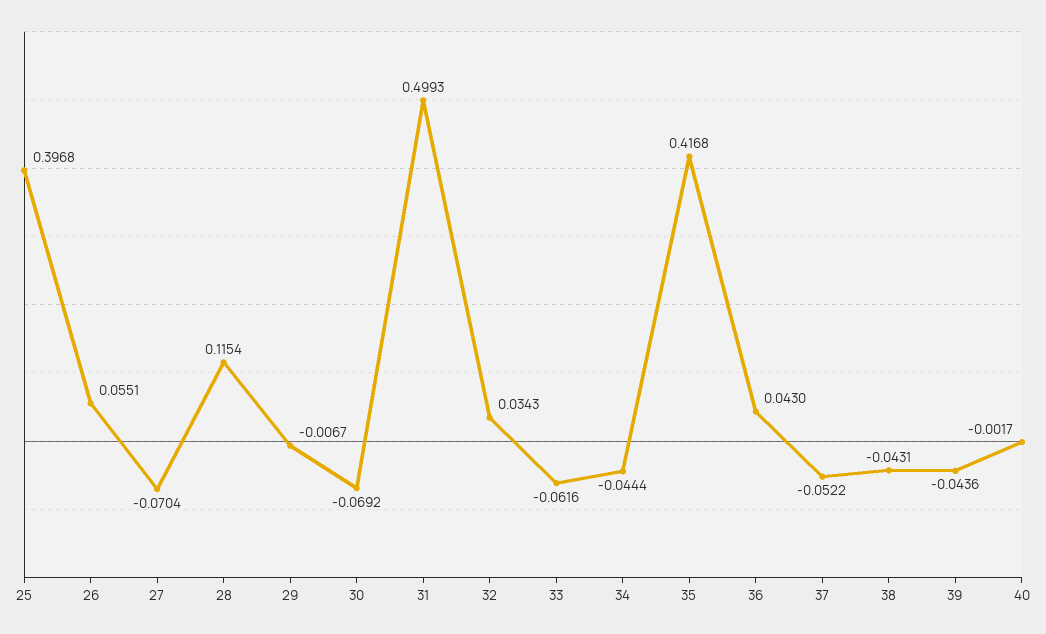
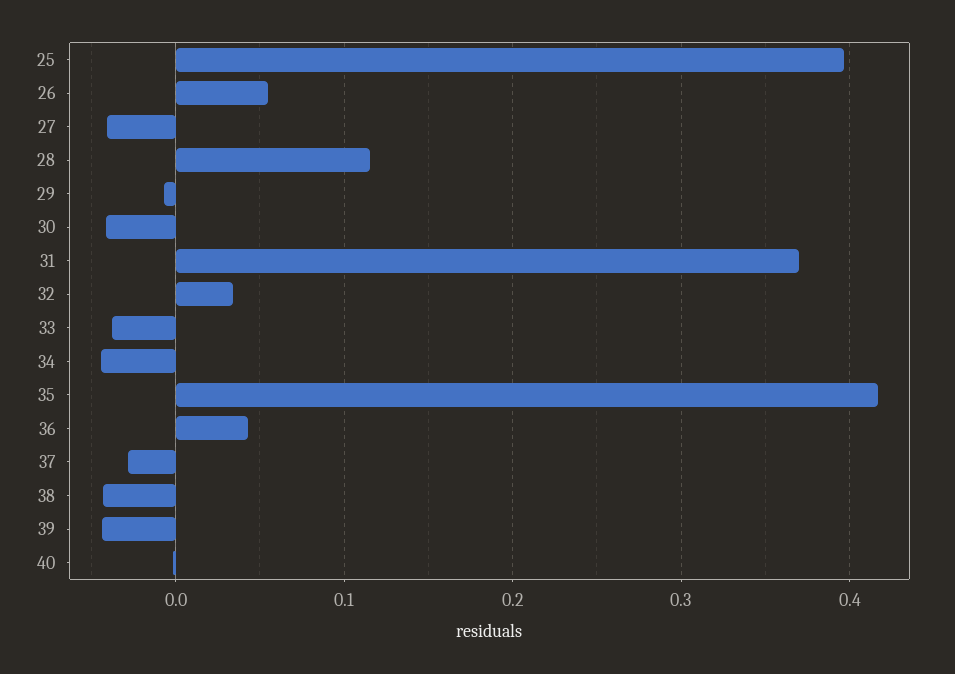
27: -0.0704 -> -0.04
30: -0.0692 -> -0.04
31: 0.4993 -> 0.37
33: -0.0616 -> -0.04
37: -0.0522 -> -0.03

